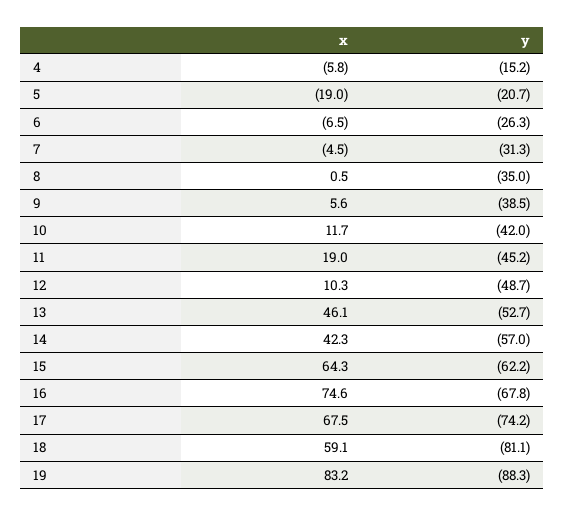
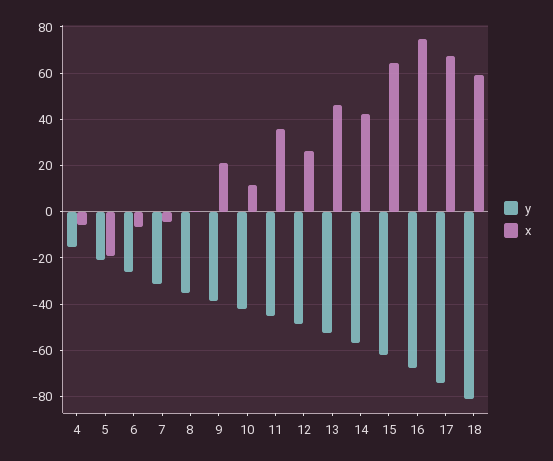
x, 9: 5.6 -> 20
x, 11: 19 -> 35
x, 12: 10.3 -> 25
x, 19: 83.2 -> none
y, 19: -88.3 -> none

